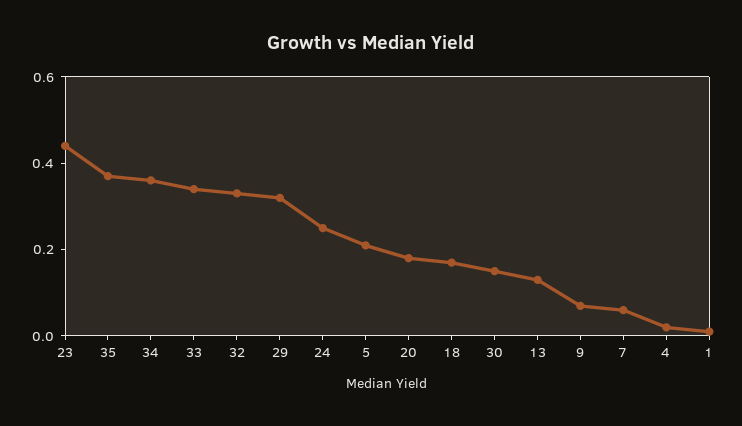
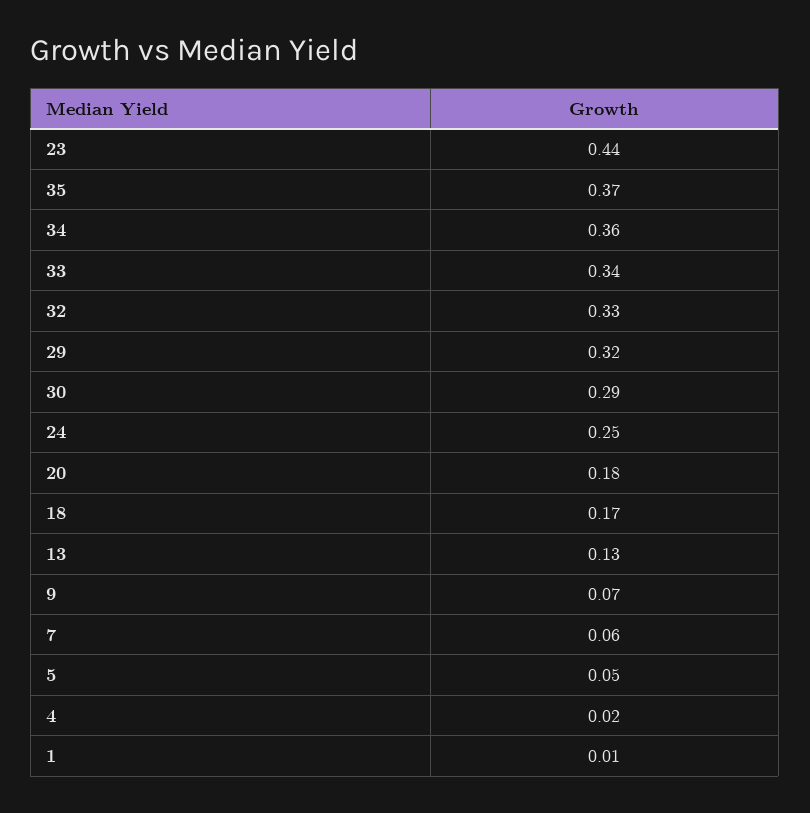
5: 0.2 -> 0.05
30: 0.15 -> 0.29

